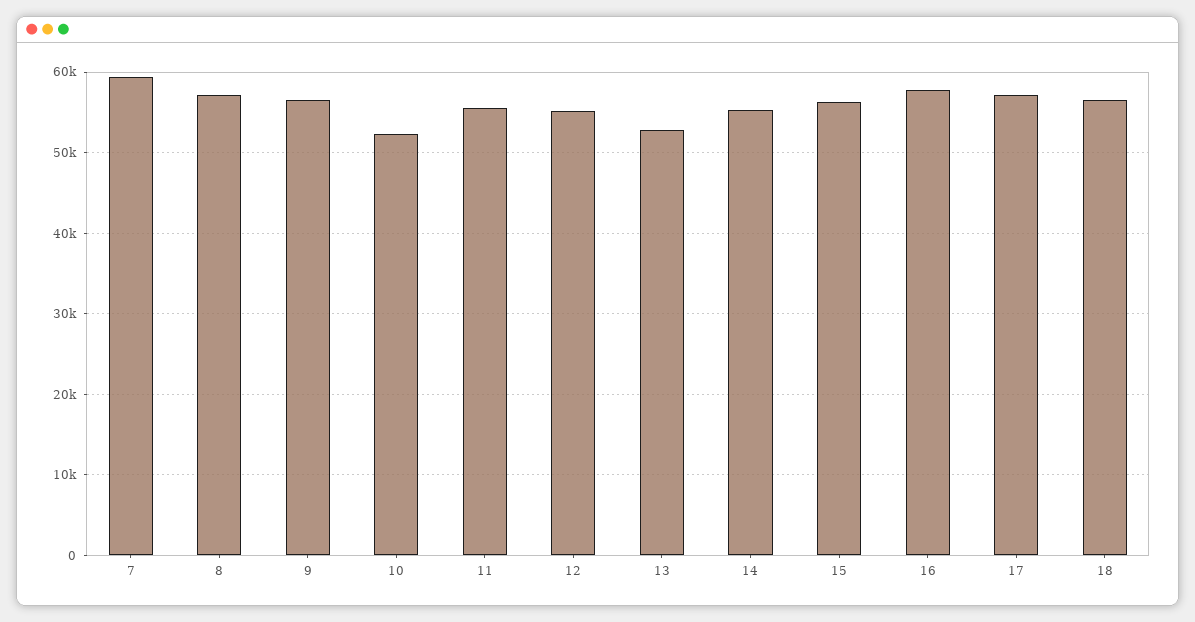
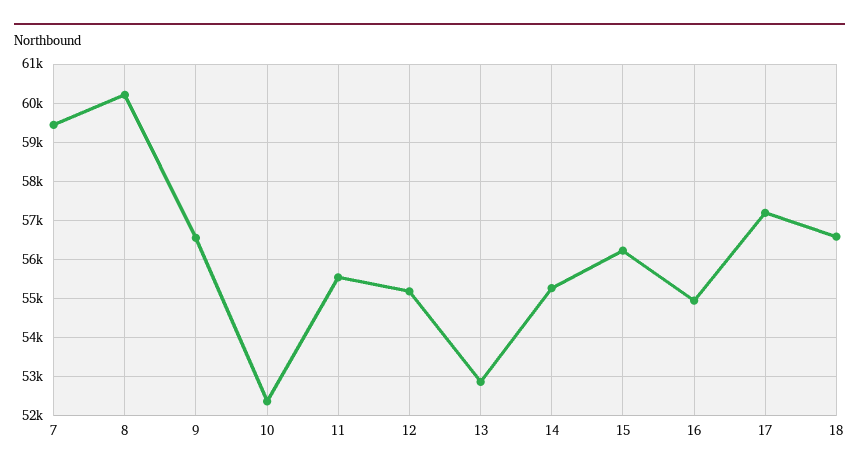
8: 57000 -> 60200
16: 58000 -> 55000

